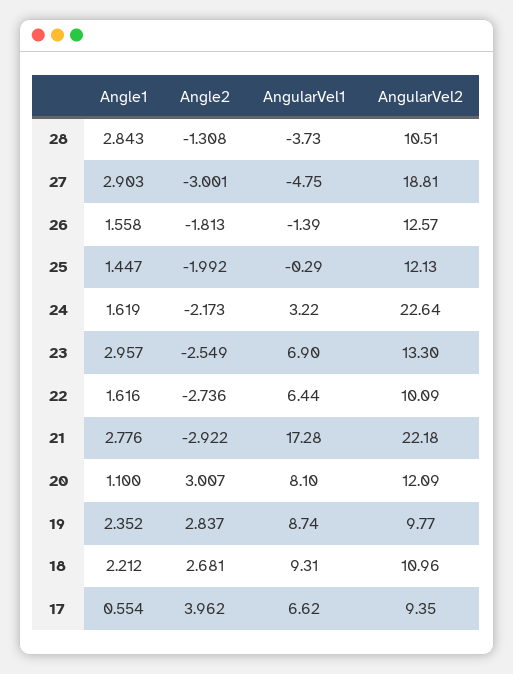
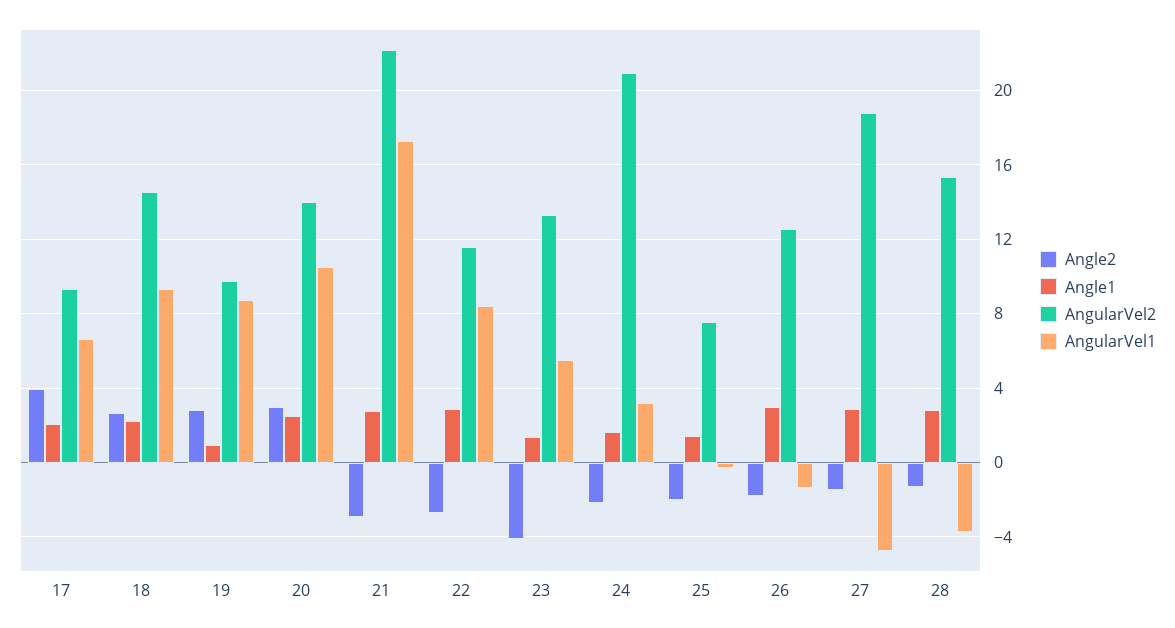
AngularVel2, 28: 10.51 -> 15.5
Angle2, 27: -3.001 -> -1.5
Angle1, 26: 1.558 -> 3
AngularVel2, 25: 12.13 -> 7.5
AngularVel2, 24: 22.64 -> 21
Angle1, 23: 2.957 -> 1.5
Angle2, 23: -2.549 -> -4
AngularVel1, 23: 6.9 -> 5.5
Angle1, 22: 1.616 -> 3
AngularVel1, 22: 6.44 -> 8.5
AngularVel2, 22: 10.09 -> 11.5
Angle1, 20: 1.1 -> 2.5
AngularVel1, 20: 8.1 -> 10.5
AngularVel2, 20: 12.09 -> 14
Angle1, 19: 2.352 -> 1
AngularVel2, 18: 10.96 -> 14.5
Angle1, 17: 0.554 -> 2

